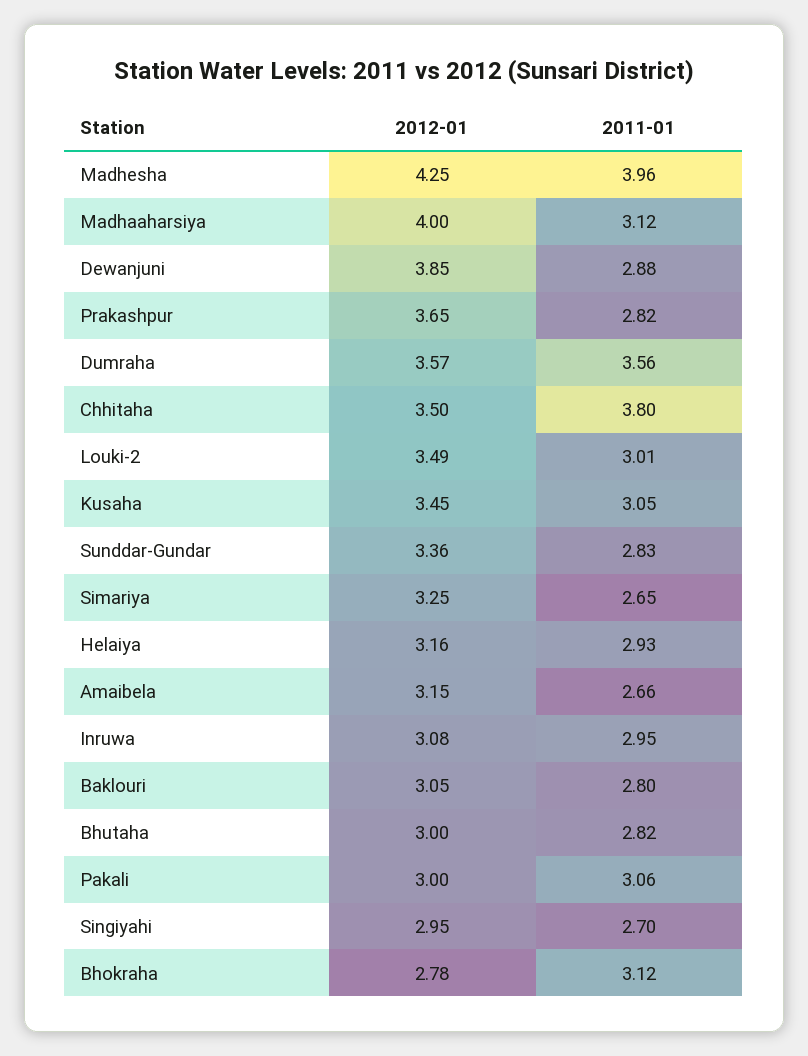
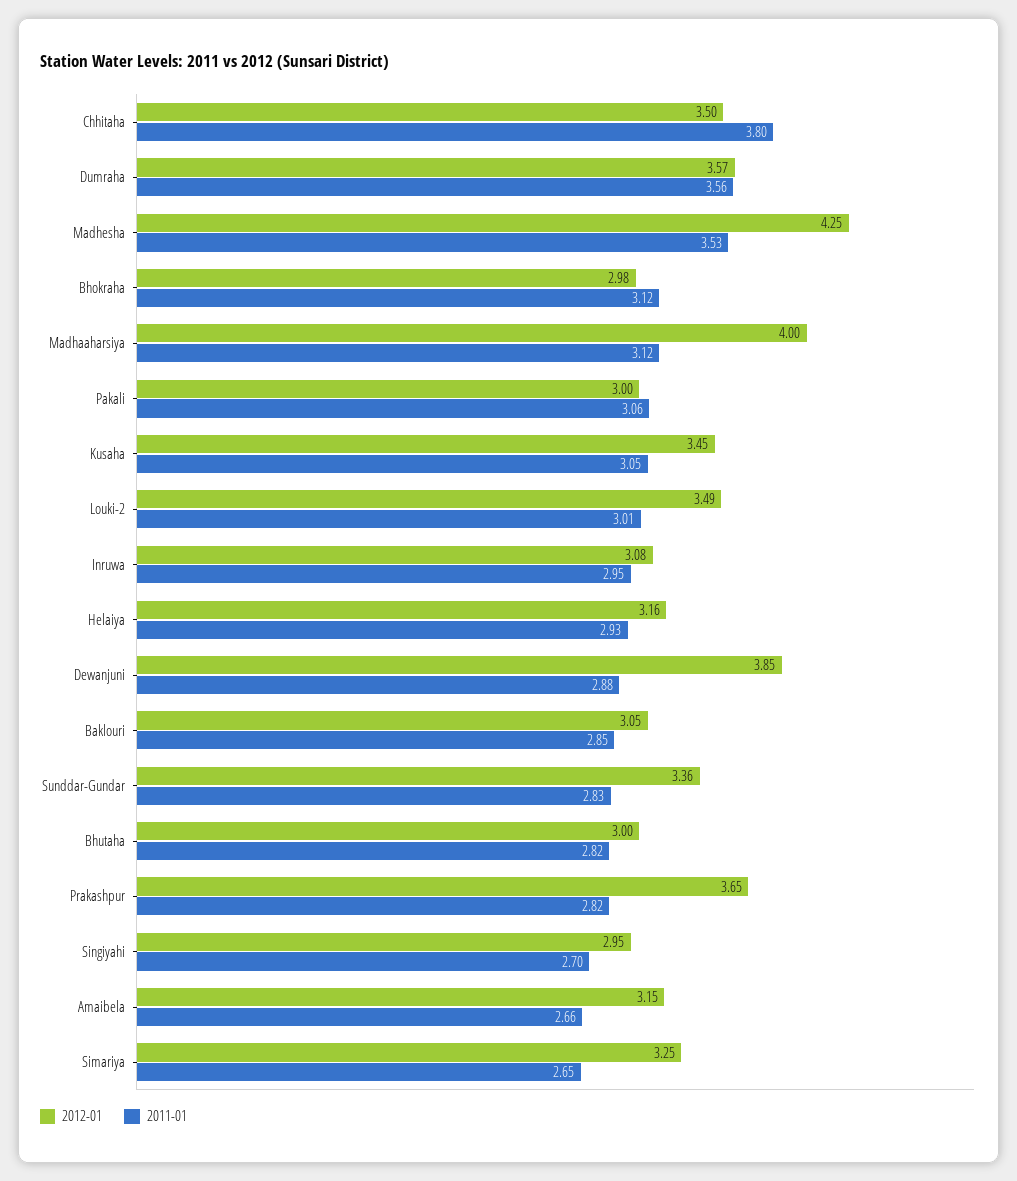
2011-01, Madhesha: 3.96 -> 3.53
2011-01, Baklouri: 2.8 -> 2.85
2012-01, Bhokraha: 2.78 -> 2.98

